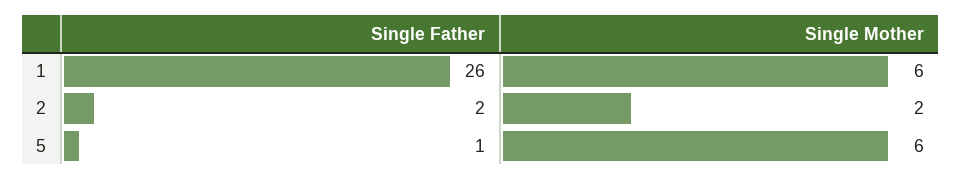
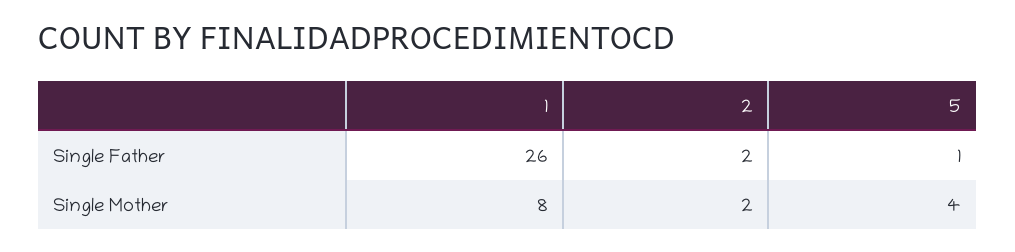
Single Mother, 1: 6 -> 8
Single Mother, 5: 6 -> 4

